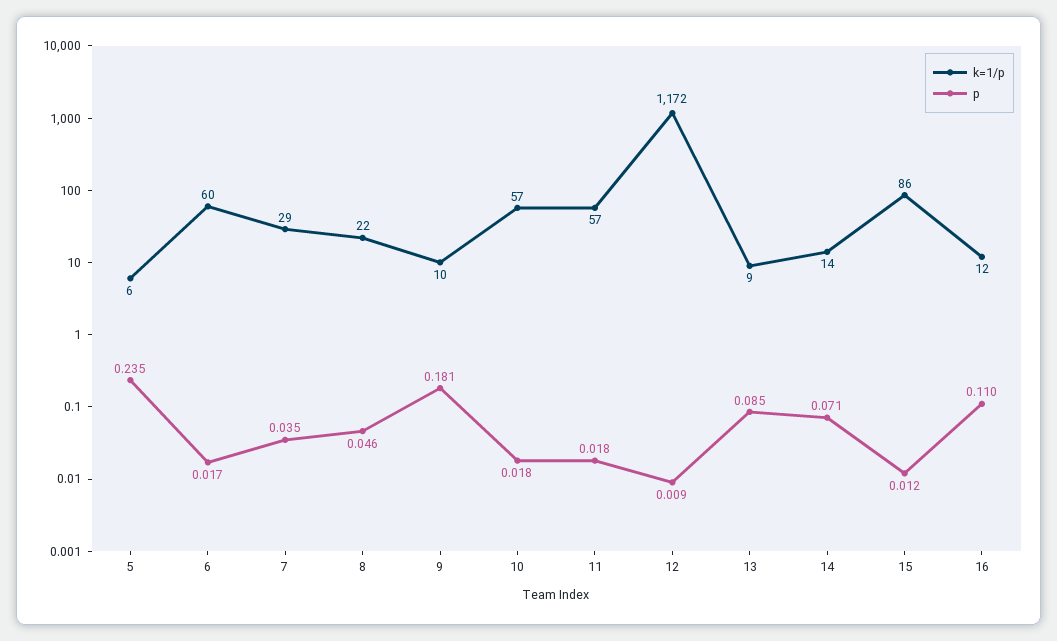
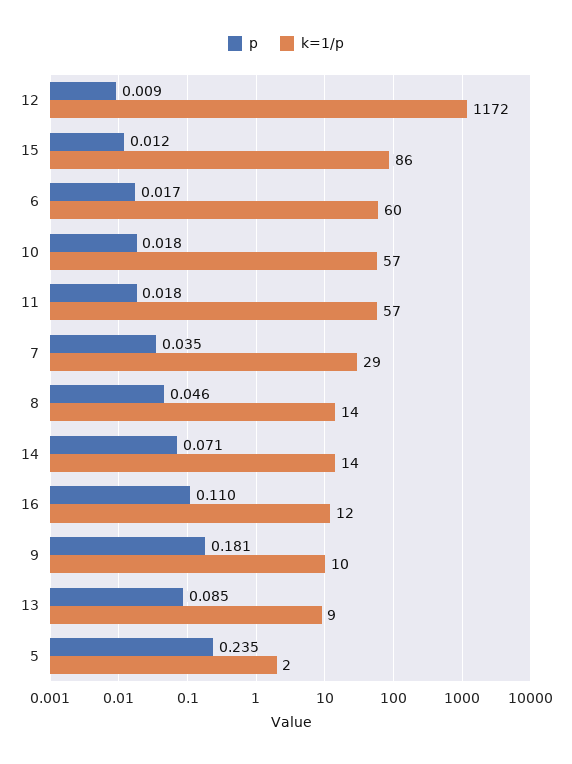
k=1/p, 5: 6 -> 2
k=1/p, 8: 22 -> 14

